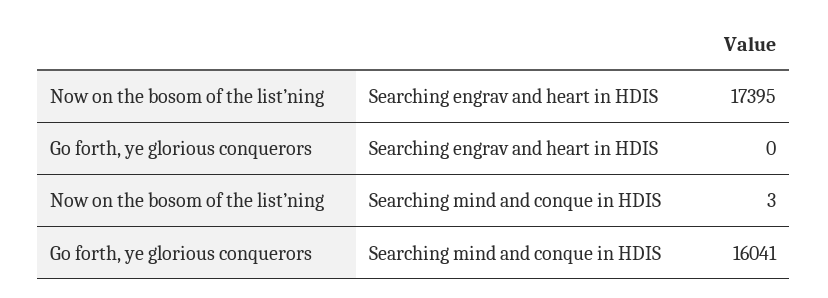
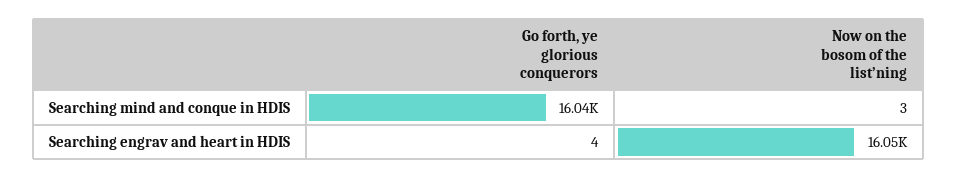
Now on the bosom of the list’ning, Searching engrav and heart in HDIS: 17395 -> 16050
Go forth, ye glorious conquerors, Searching engrav and heart in HDIS: 0 -> 4

